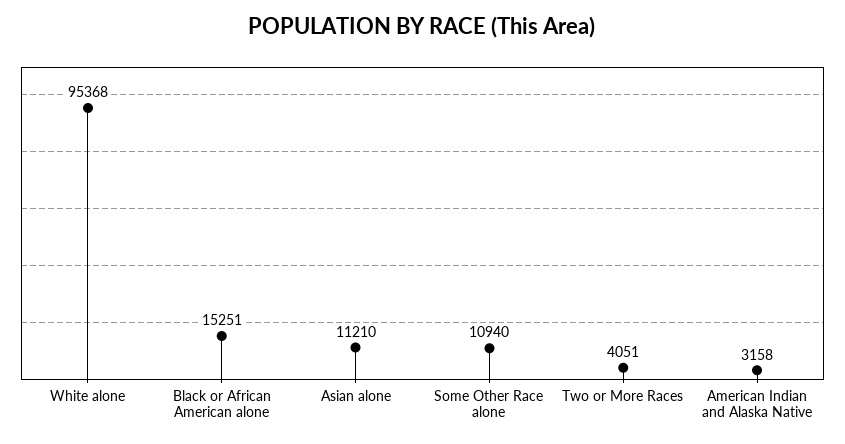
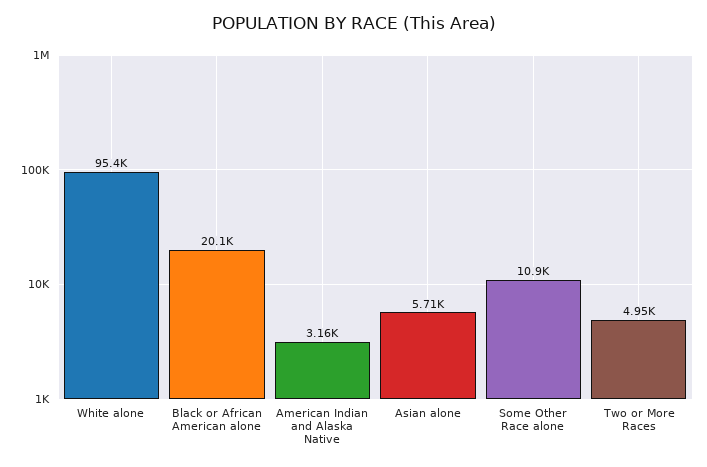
Black or African American alone: 15251 -> 20100
Asian alone: 11210 -> 5710
Two or More Races: 4051 -> 4950

